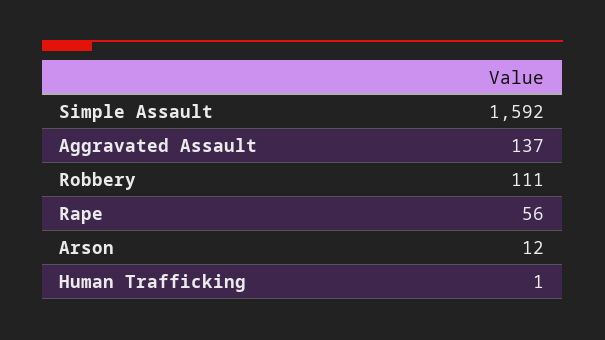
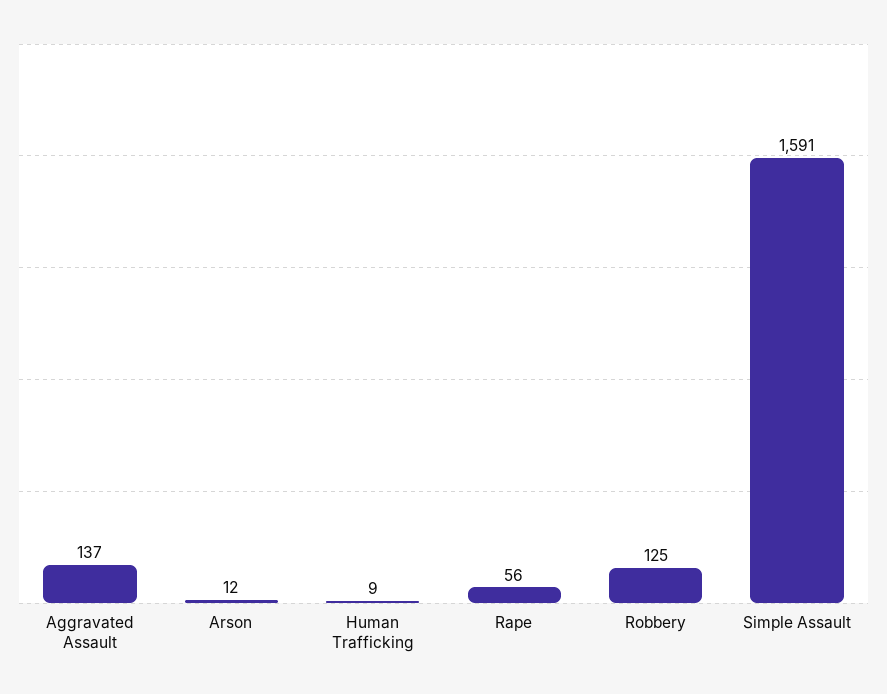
Simple Assault: 1592 -> 1591
Robbery: 111 -> 125
Human Trafficking: 1 -> 9

